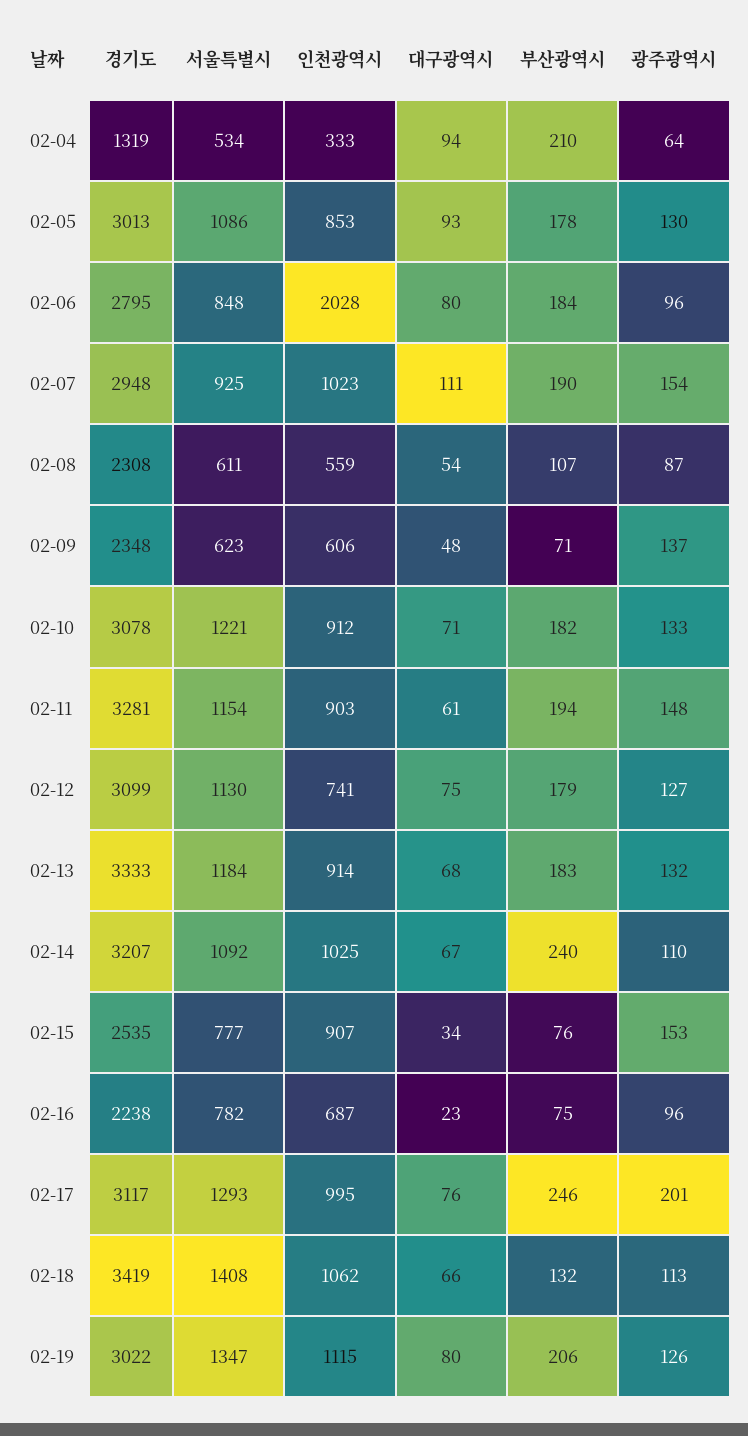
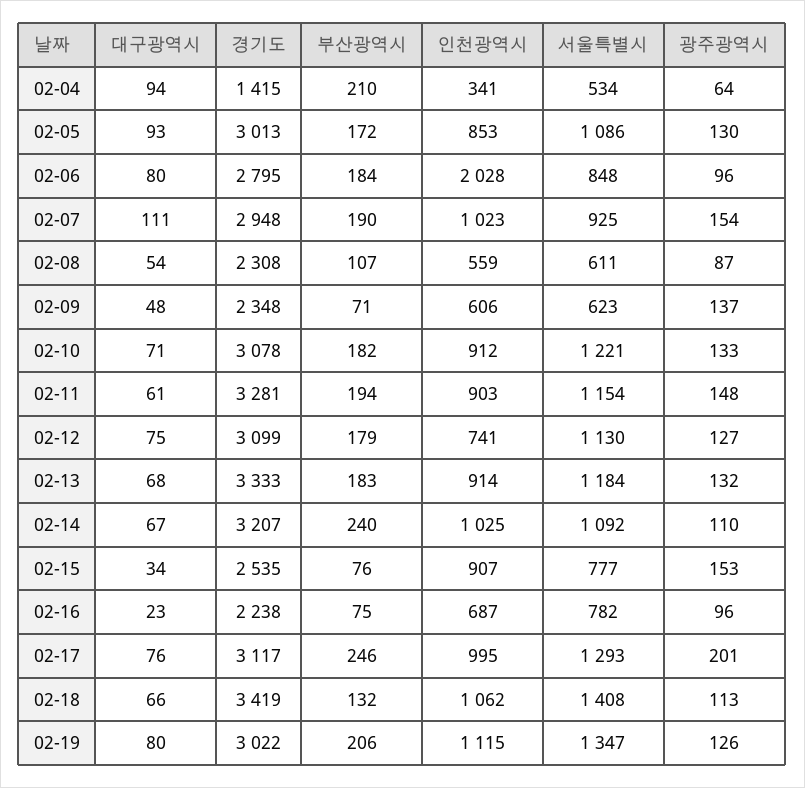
경기도, 02-04: 1319 -> 1415
인천광역시, 02-04: 333 -> 341
부산광역시, 02-05: 178 -> 172

